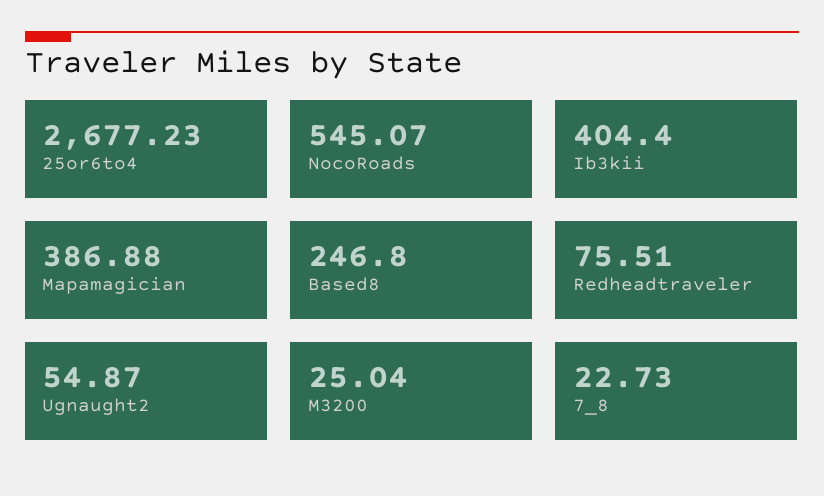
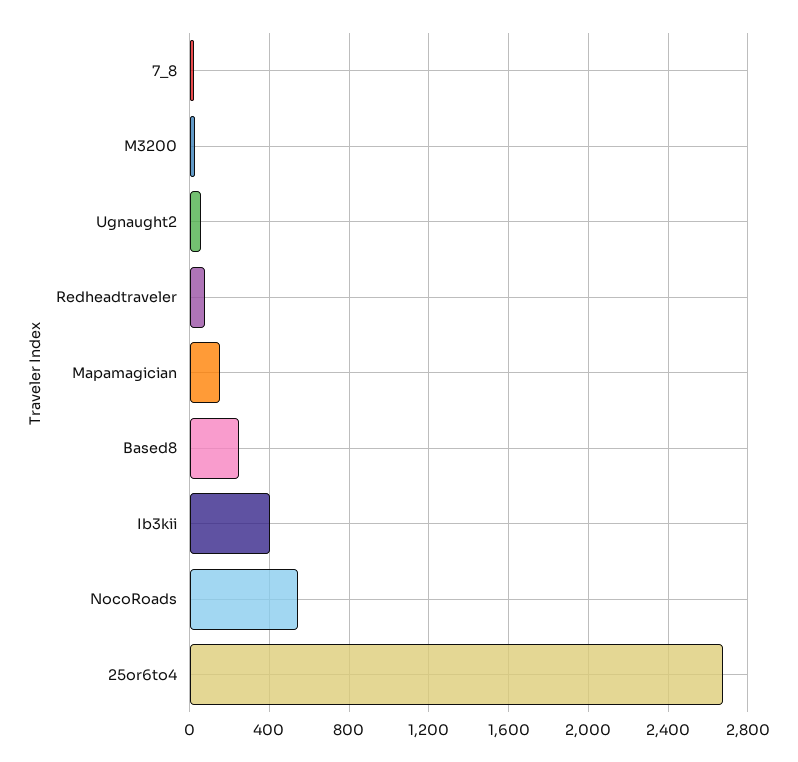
Mapamagician: 386.88 -> 150

